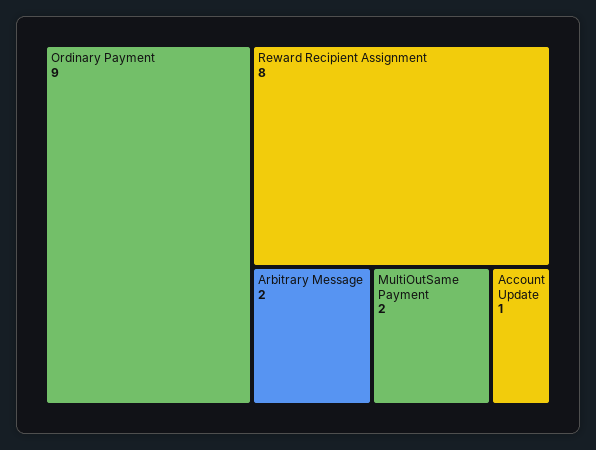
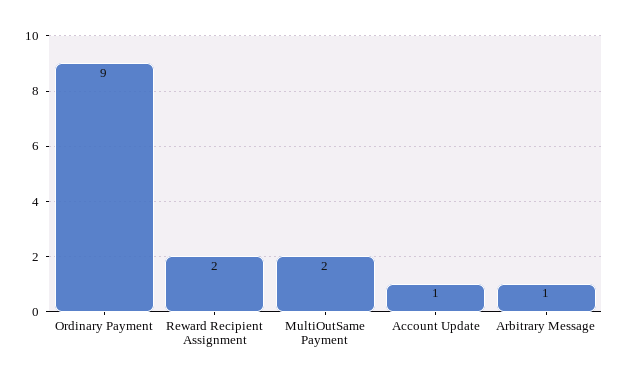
Reward Recipient Assignment: 8 -> 2
Arbitrary Message: 2 -> 1

